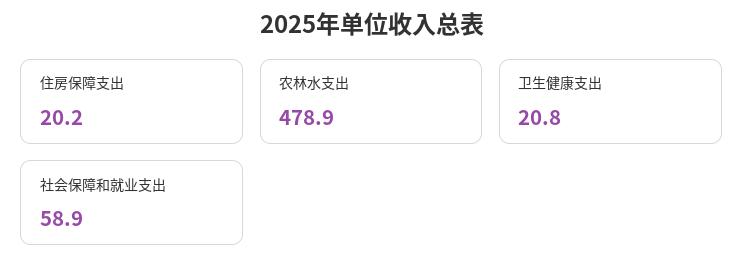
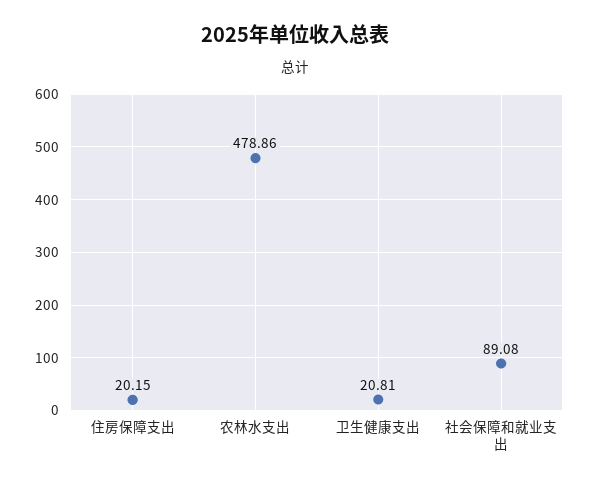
社会保障和就业支出: 58.9 -> 89.08

